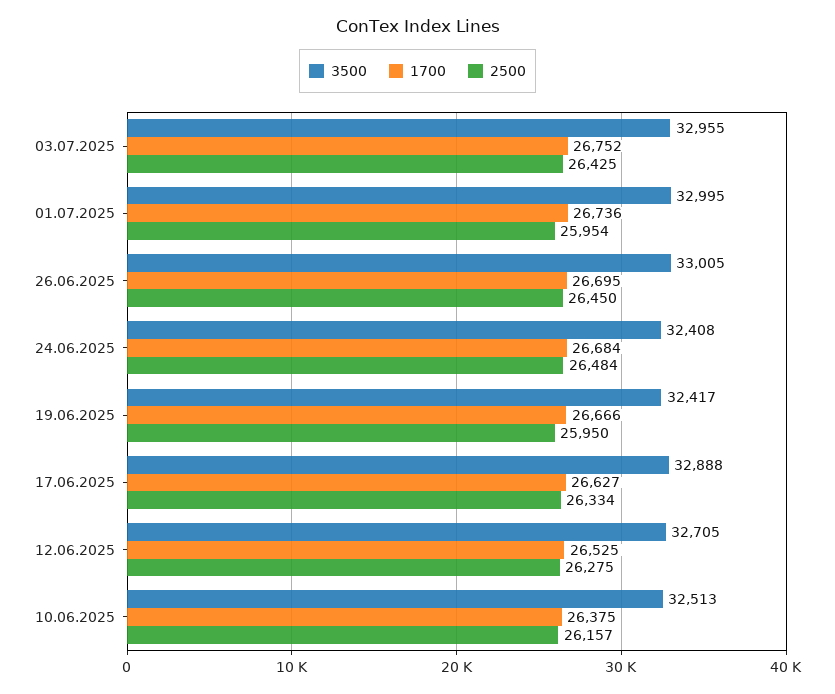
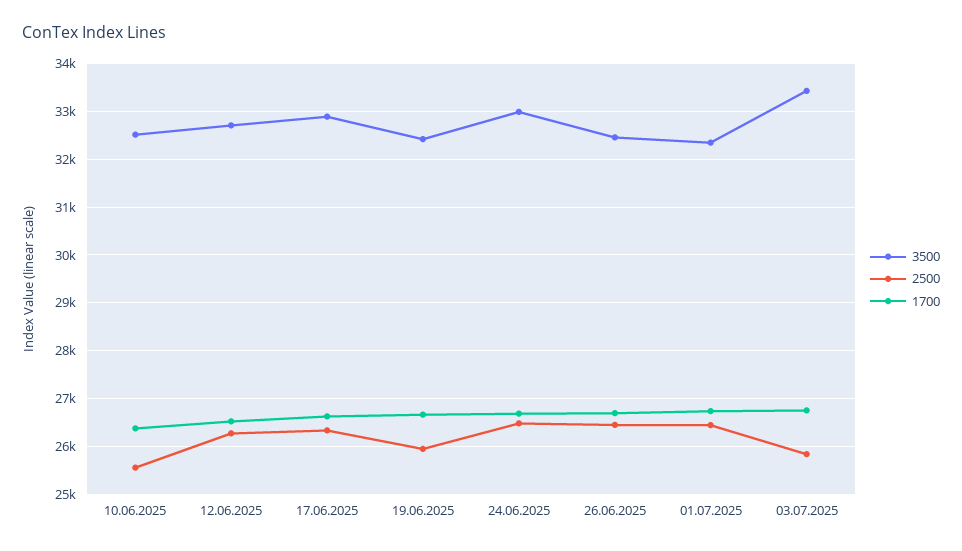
3500, 03.07.2025: 32955 -> 33400
2500, 03.07.2025: 26425 -> 25800
3500, 01.07.2025: 32995 -> 32400
2500, 01.07.2025: 25954 -> 26400
3500, 26.06.2025: 33005 -> 32400
3500, 24.06.2025: 32408 -> 33000
2500, 10.06.2025: 26157 -> 25600

